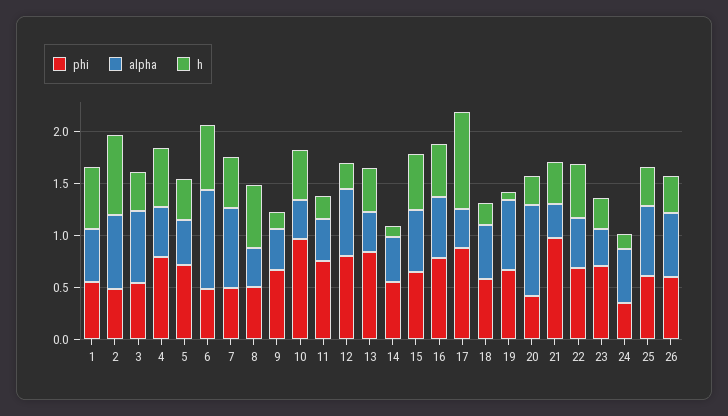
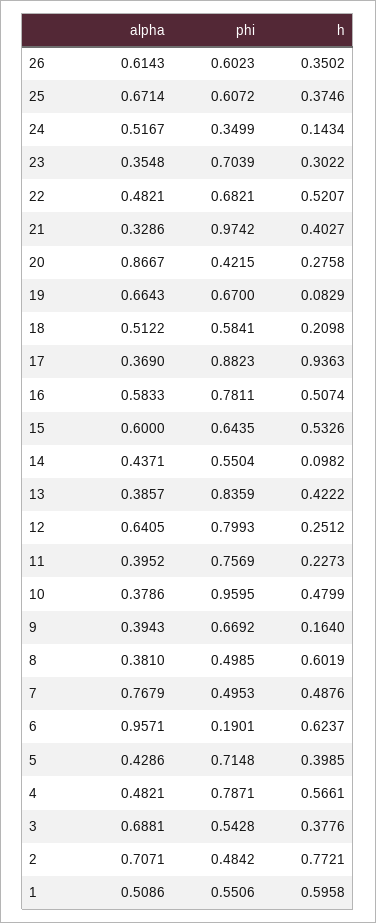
phi, 6: 0.5 -> 0.1901

